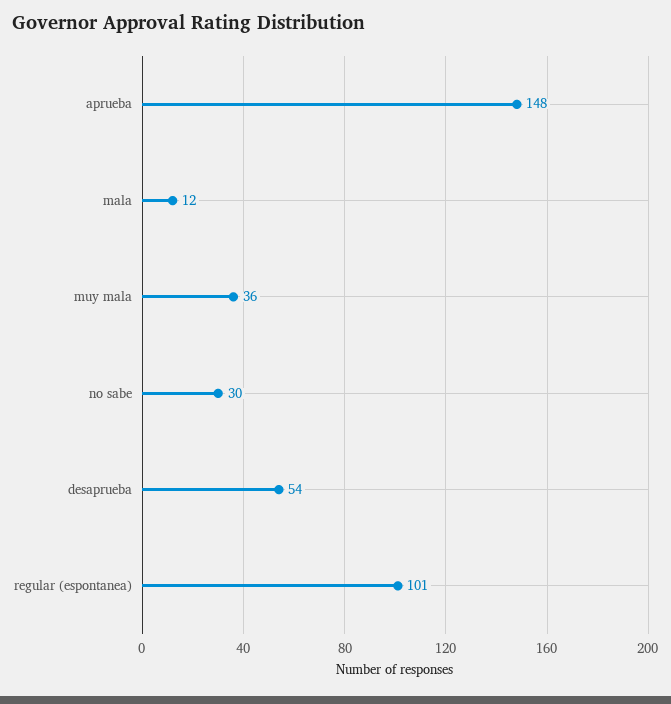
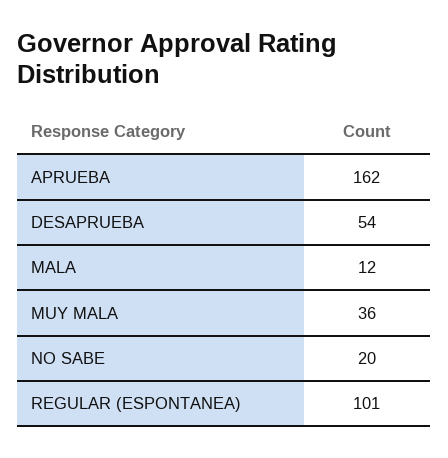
aprueba: 148 -> 162
no sabe: 30 -> 20

